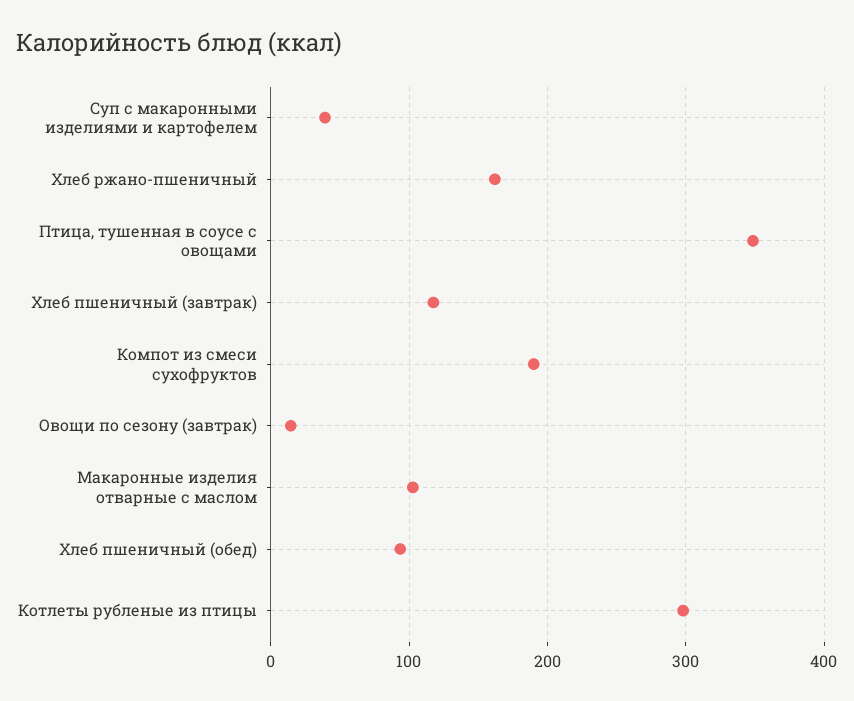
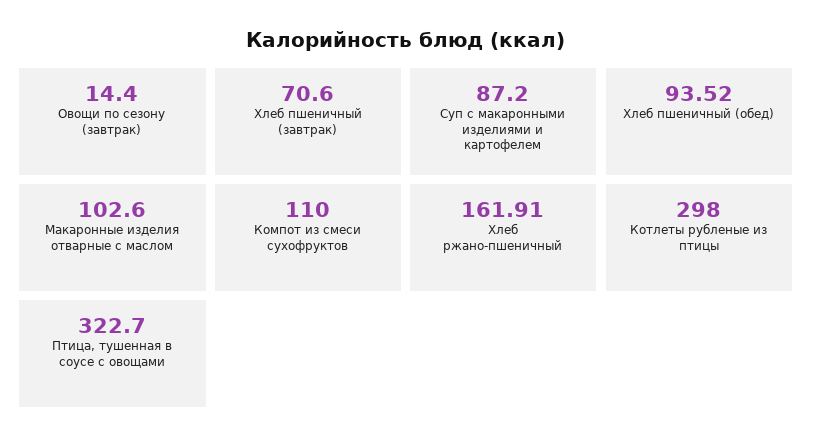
Суп с макаронными изделиями и картофелем: 40 -> 87.2
Птица, тушенная в соусе с овощами: 350 -> 322.7
Хлеб пшеничный (завтрак): 120 -> 70.6
Компот из смеси сухофруктов: 190 -> 110

